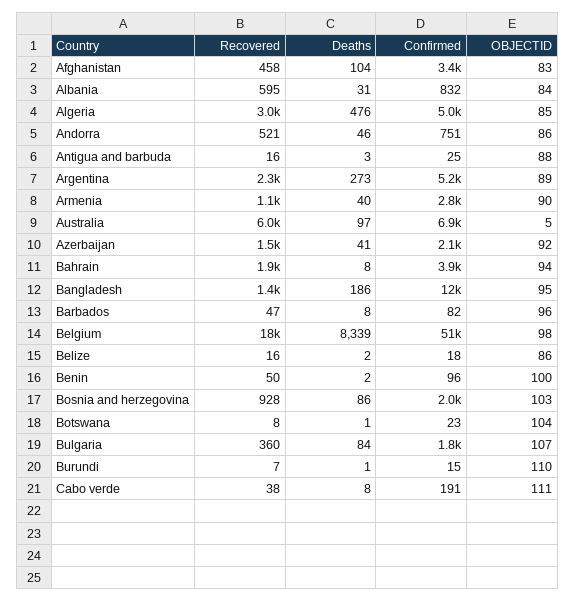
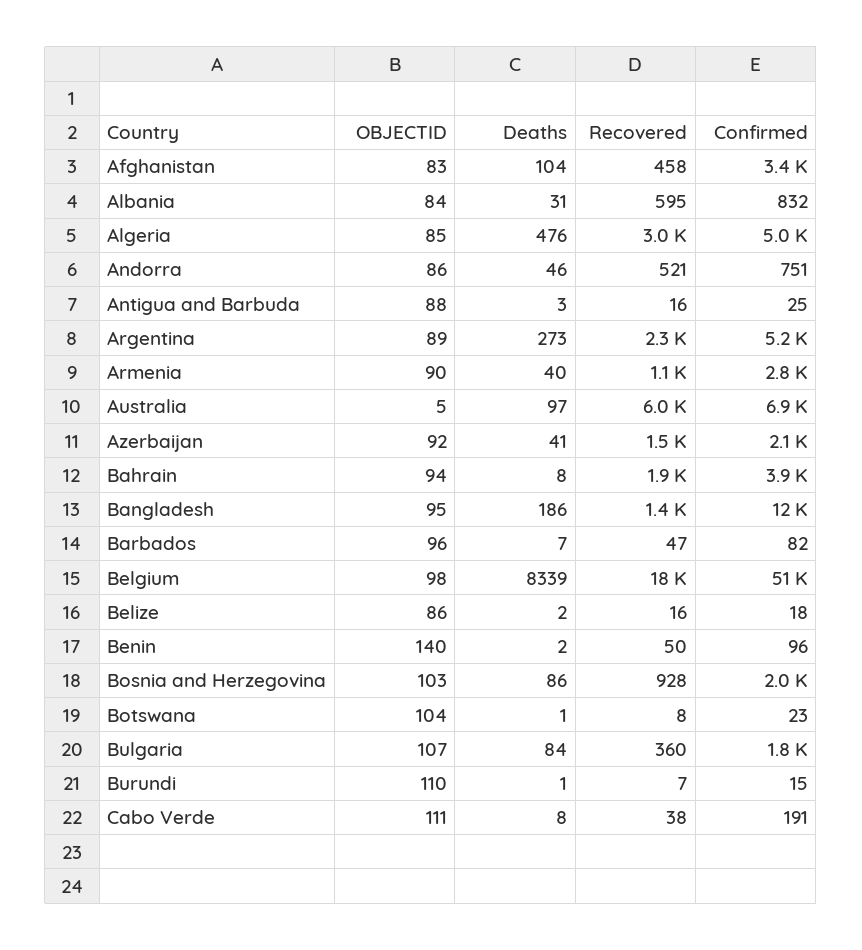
Deaths, Barbados: 8 -> 7
OBJECTID, Benin: 100 -> 140

